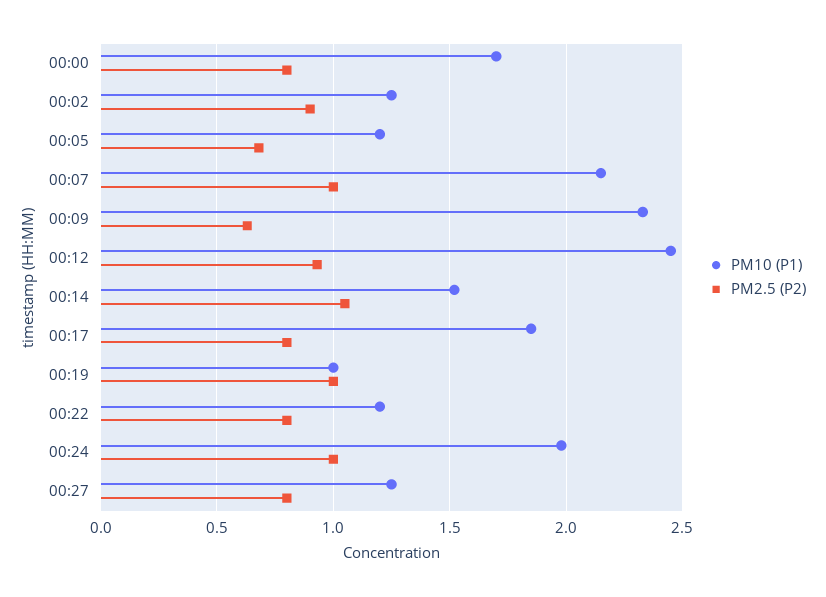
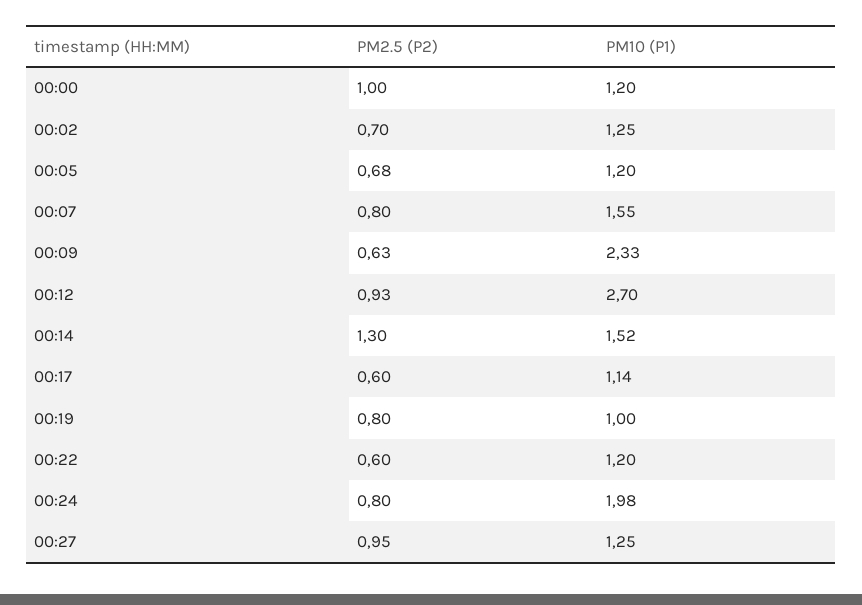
PM10 (P1), 00:00: 1.7 -> 1.2
PM2.5 (P2), 00:00: 0.8 -> 1
PM2.5 (P2), 00:02: 0.9 -> 0.7
PM10 (P1), 00:07: 2.15 -> 1.55
PM2.5 (P2), 00:07: 1 -> 0.8
PM10 (P1), 00:12: 2.45 -> 2.7
PM2.5 (P2), 00:14: 1.05 -> 1.3
PM10 (P1), 00:17: 1.85 -> 1.14
PM2.5 (P2), 00:17: 0.8 -> 0.6
PM2.5 (P2), 00:19: 1 -> 0.8
PM2.5 (P2), 00:22: 0.8 -> 0.6
PM2.5 (P2), 00:24: 1 -> 0.8
PM2.5 (P2), 00:27: 0.8 -> 0.95

